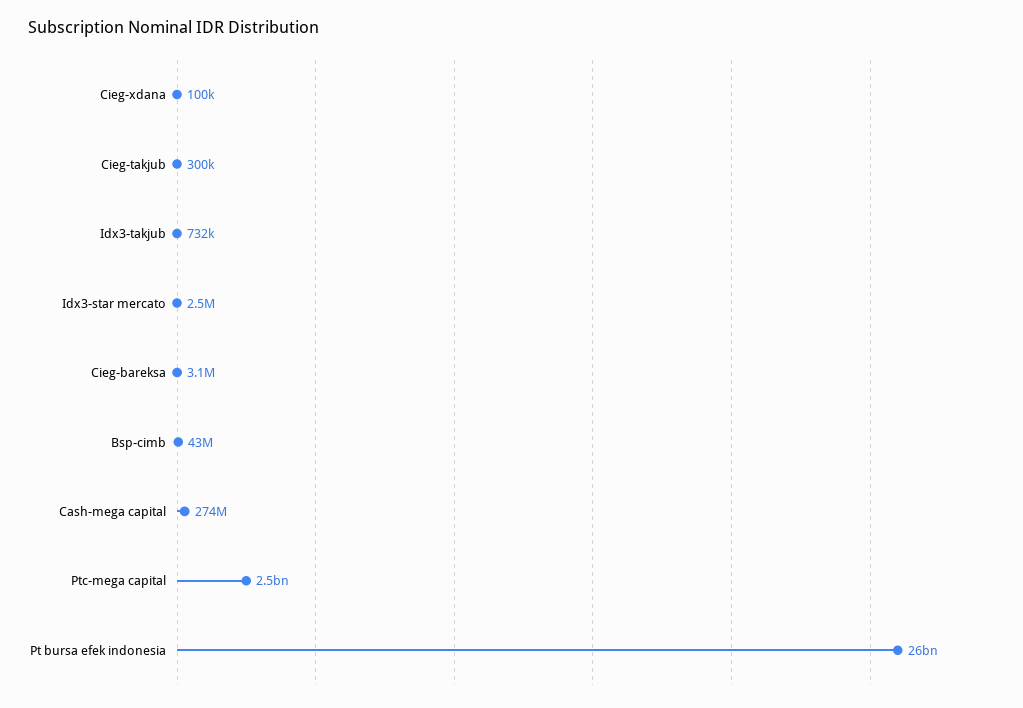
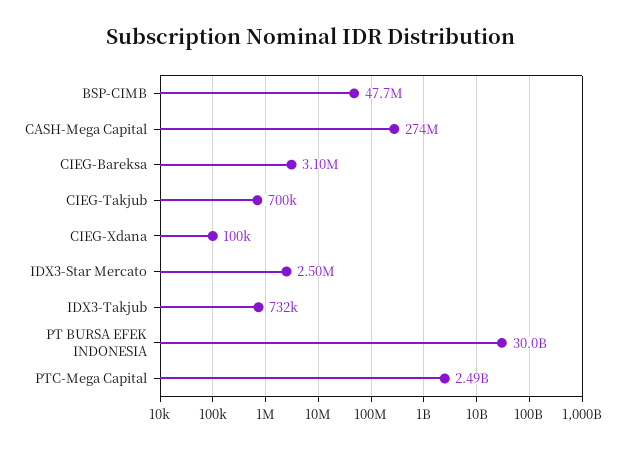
Cieg-takjub: 300000 -> 700000
Bsp-cimb: 43000000 -> 47700000
Pt bursa efek indonesia: 26000000000 -> 30000000000

